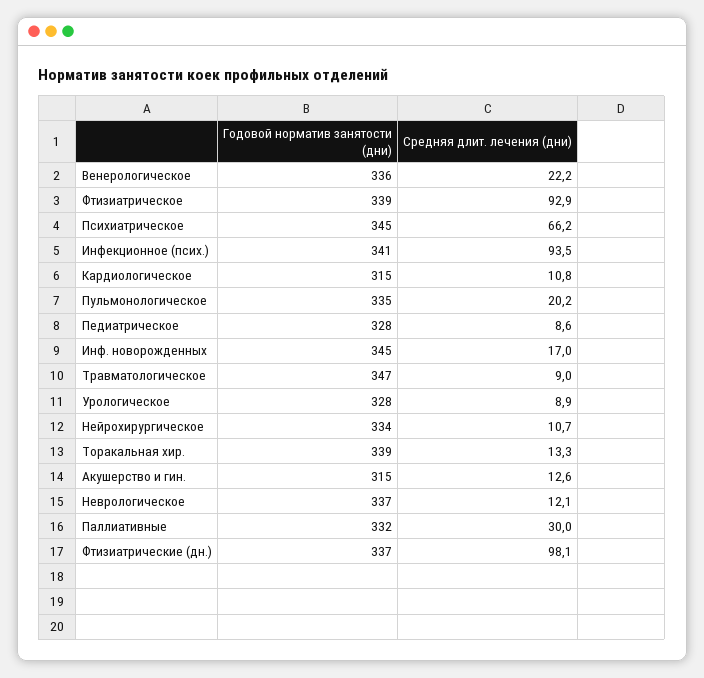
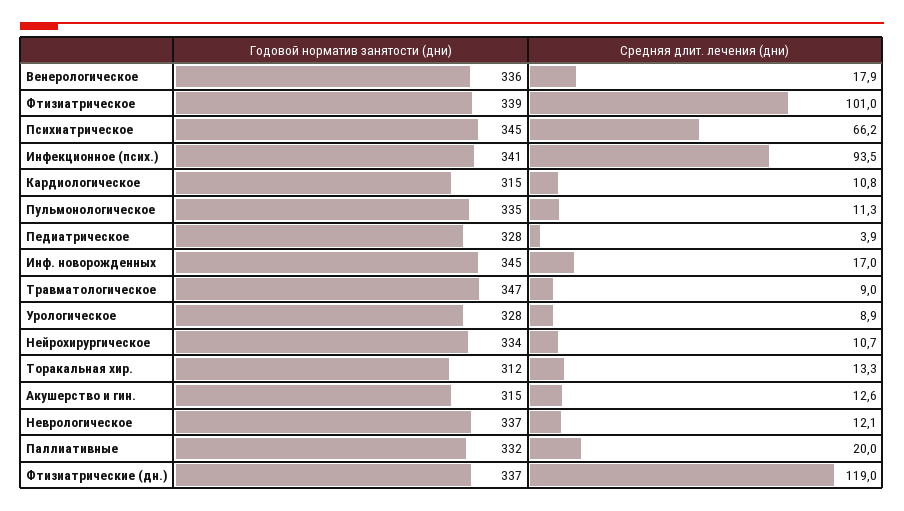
Средняя длит. лечения (дни), Венерологическое: 22.2 -> 17.9
Средняя длит. лечения (дни), Фтизиатрическое: 92.9 -> 101
Средняя длит. лечения (дни), Пульмонологическое: 20.2 -> 11.3
Средняя длит. лечения (дни), Педиатрическое: 8.6 -> 3.9
Годовой норматив занятости (дни), Торакальная хир.: 339 -> 312
Средняя длит. лечения (дни), Паллиативные: 30 -> 20
Средняя длит. лечения (дни), Фтизиатрические (дн.): 98.1 -> 119

